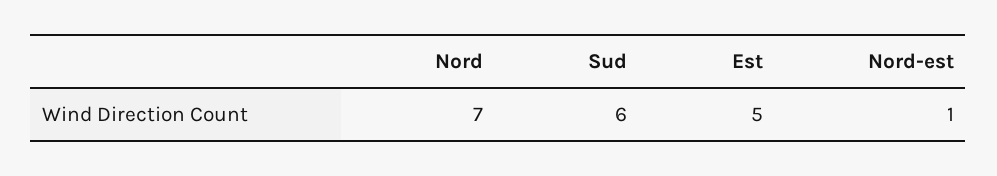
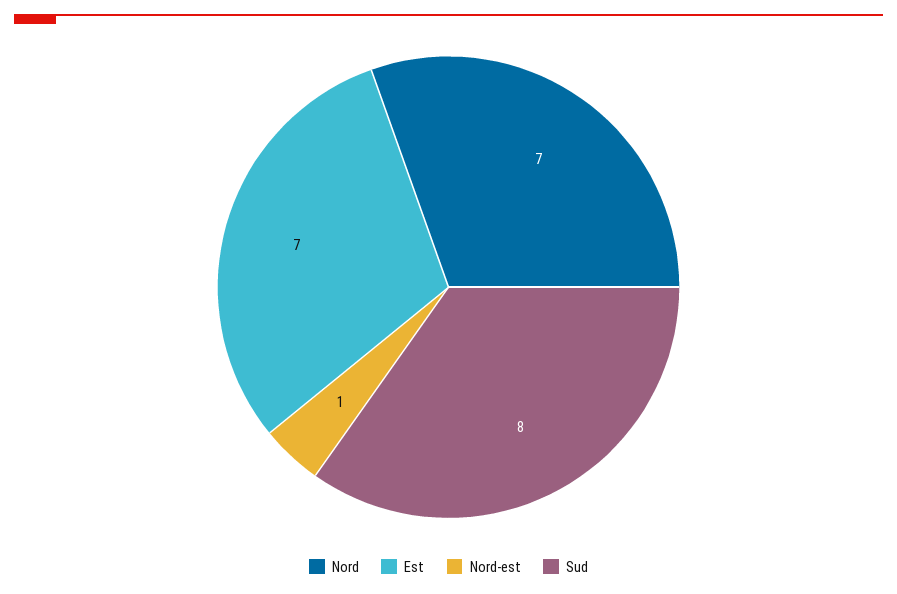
Sud: 6 -> 8
Est: 5 -> 7

